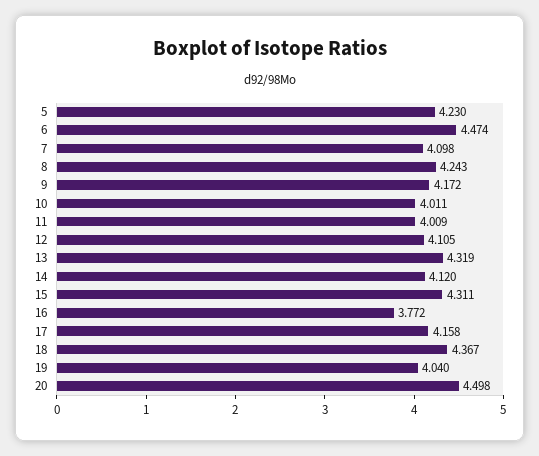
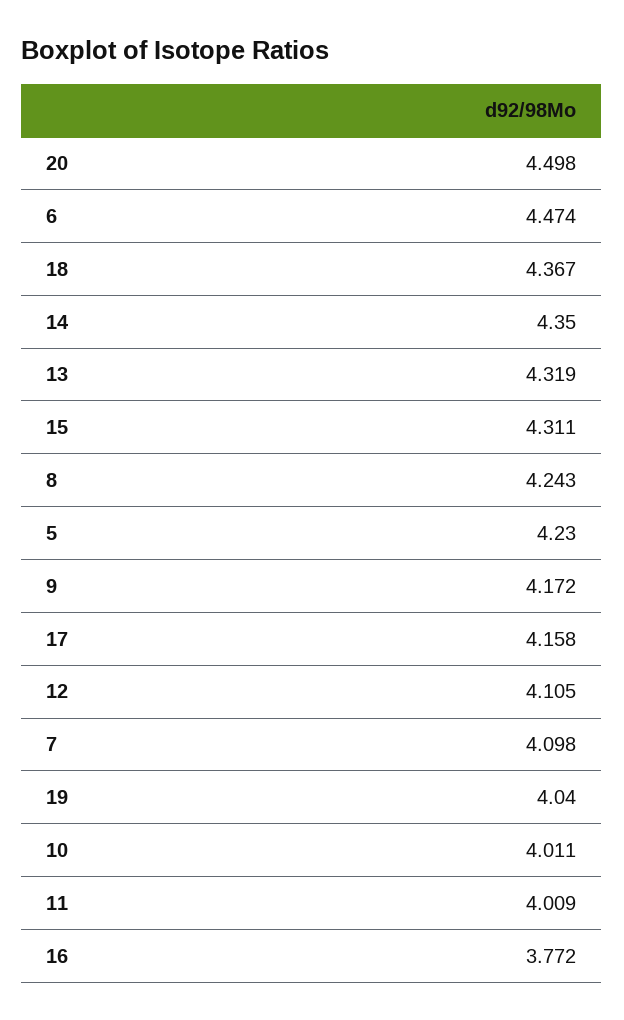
14: 4.12 -> 4.35

